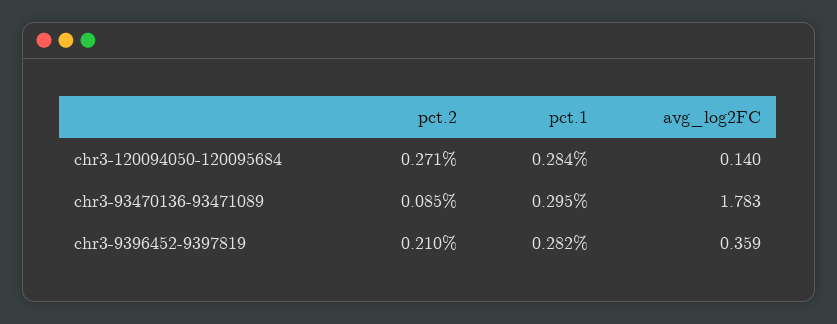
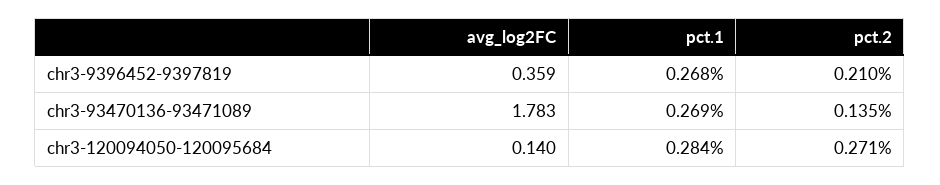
pct.2, chr3-93470136-93471089: 0.085 -> 0.135
pct.1, chr3-93470136-93471089: 0.295 -> 0.269
pct.1, chr3-9396452-9397819: 0.282 -> 0.268

